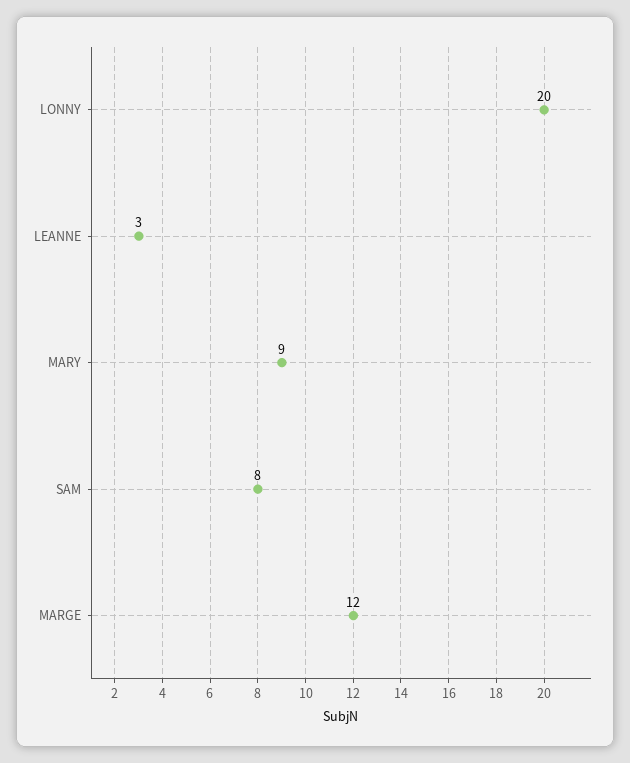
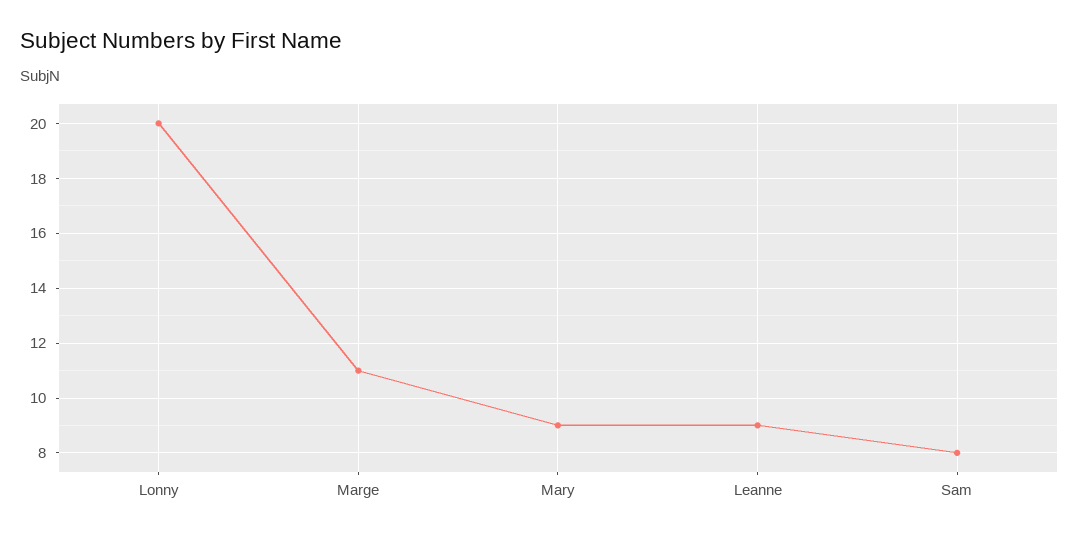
LEANNE: 3 -> 9
MARGE: 12 -> 11

